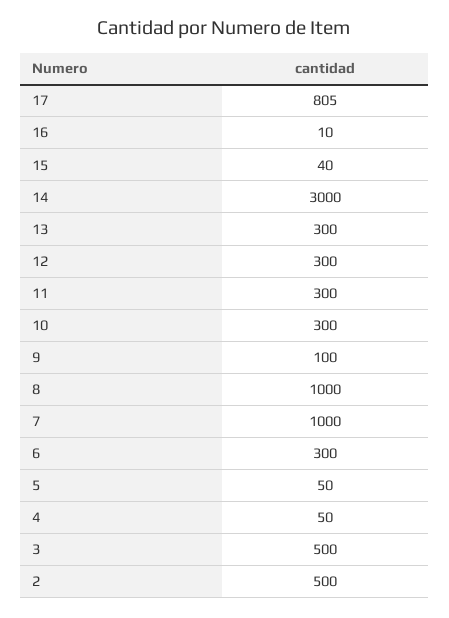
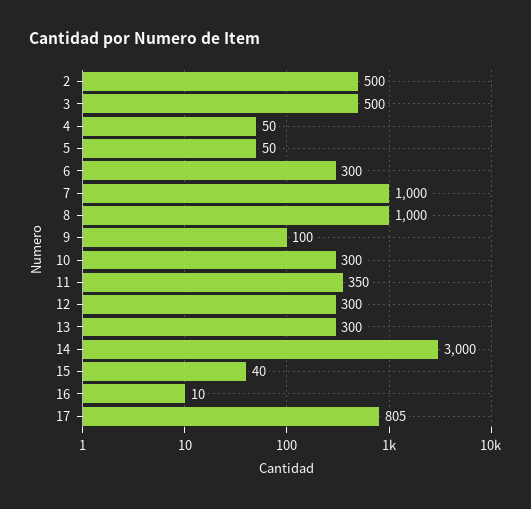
11: 300 -> 350

